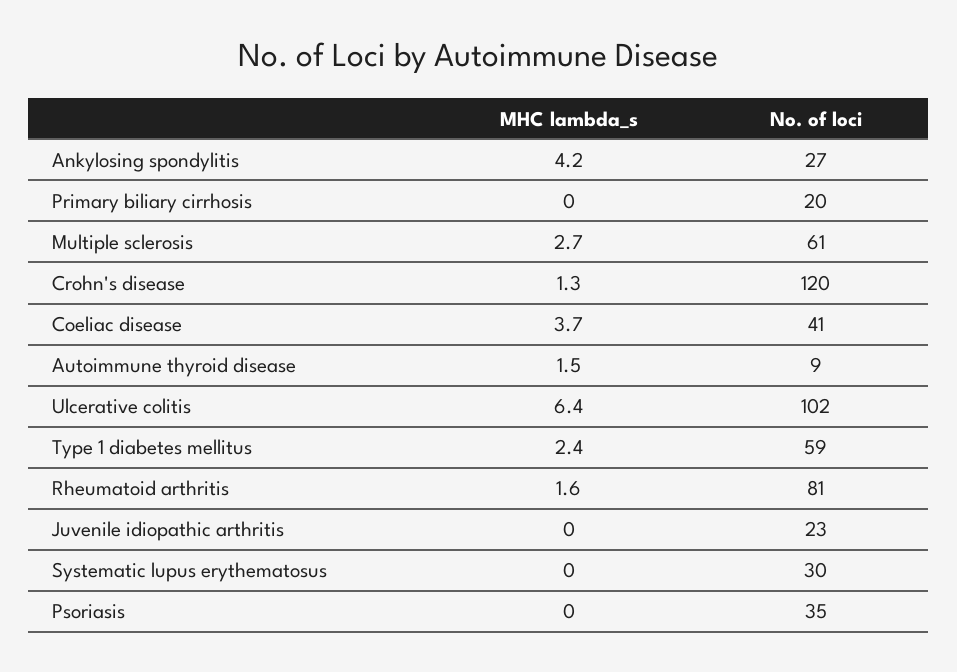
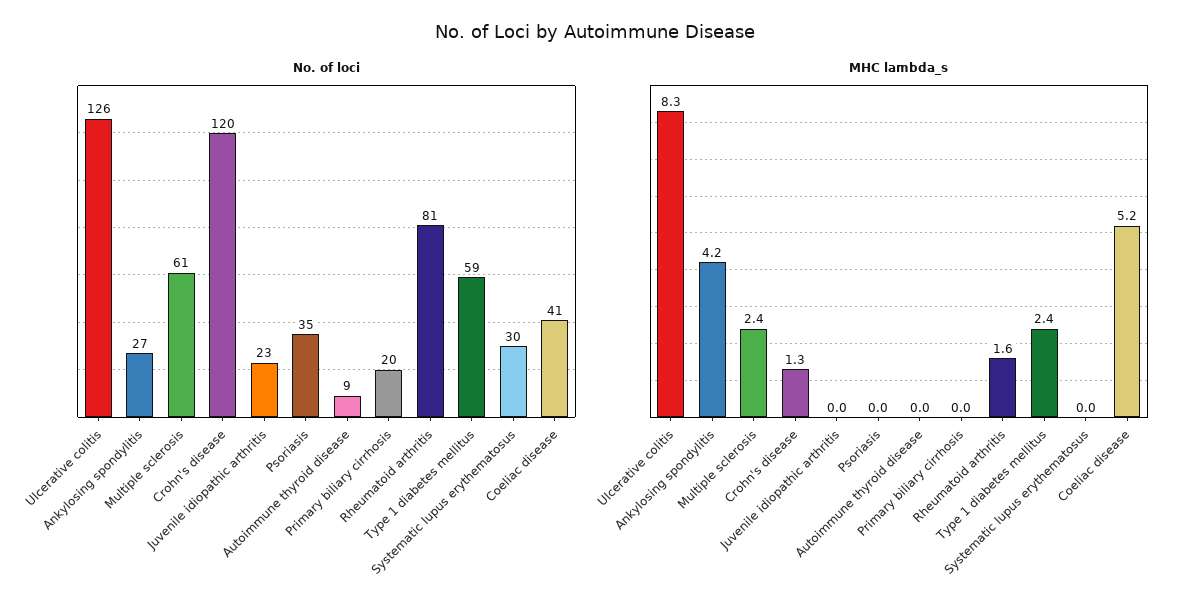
MHC lambda_s, Multiple sclerosis: 2.7 -> 2.4
MHC lambda_s, Coeliac disease: 3.7 -> 5.2
MHC lambda_s, Autoimmune thyroid disease: 1.5 -> 0
MHC lambda_s, Ulcerative colitis: 6.4 -> 8.3
No. of loci, Ulcerative colitis: 102 -> 126

